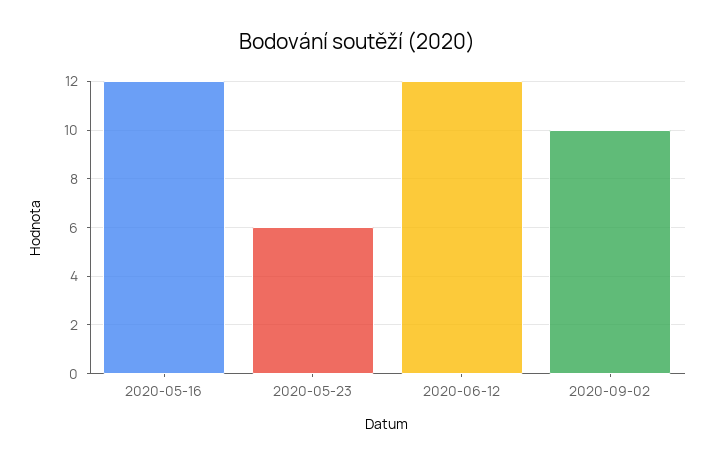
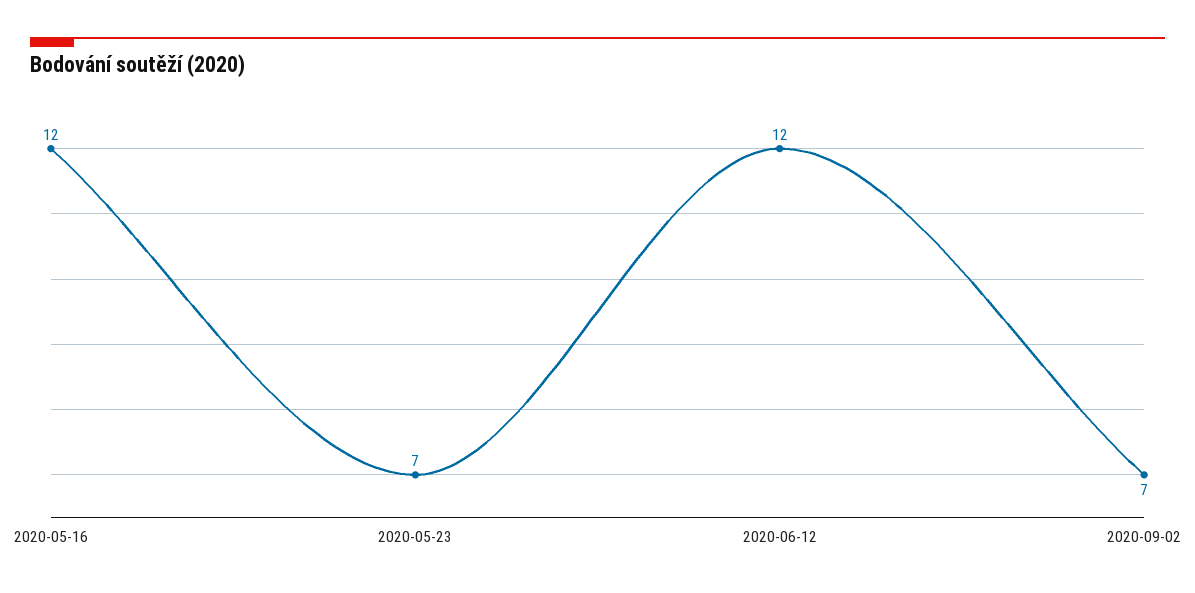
2020-05-23: 6 -> 7
2020-09-02: 10 -> 7

